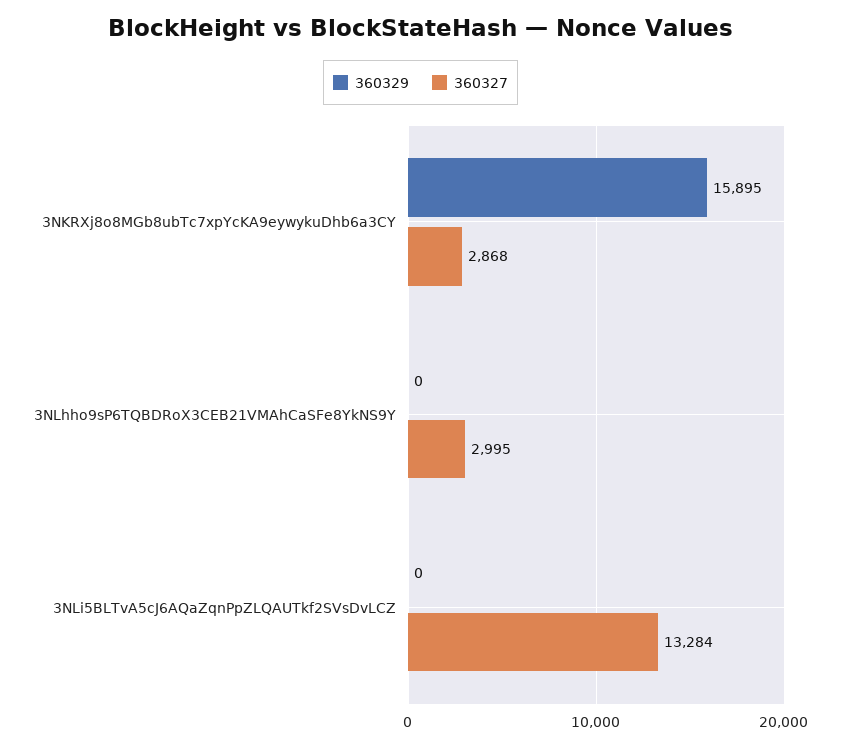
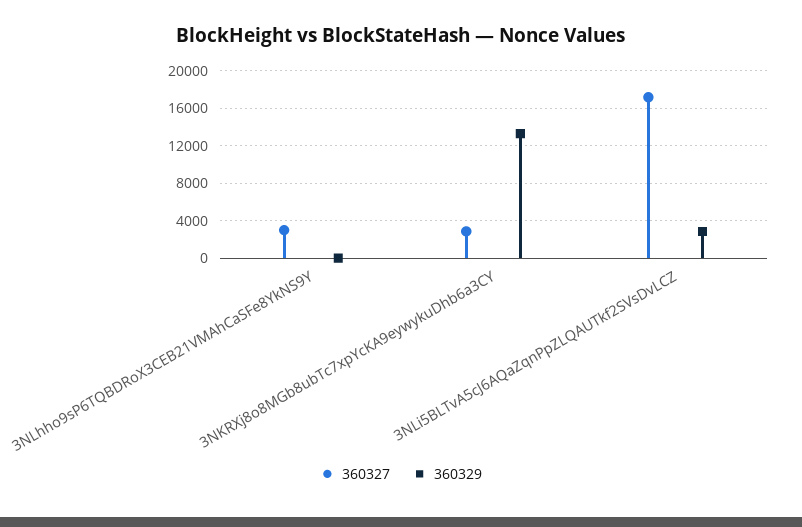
360329, 3NKRXj8o8MGb8ubTc7xpYcKA9eywykuDhb6a3CY: 15895 -> 13000
360329, 3NLi5BLTvA5cJ6AQaZqnPpZLQAUTkf2SVsDvLCZ: 0 -> 3000
360327, 3NLi5BLTvA5cJ6AQaZqnPpZLQAUTkf2SVsDvLCZ: 13284 -> 17000

